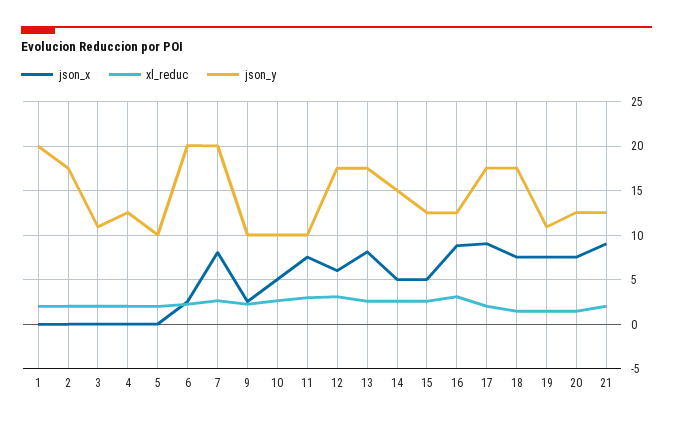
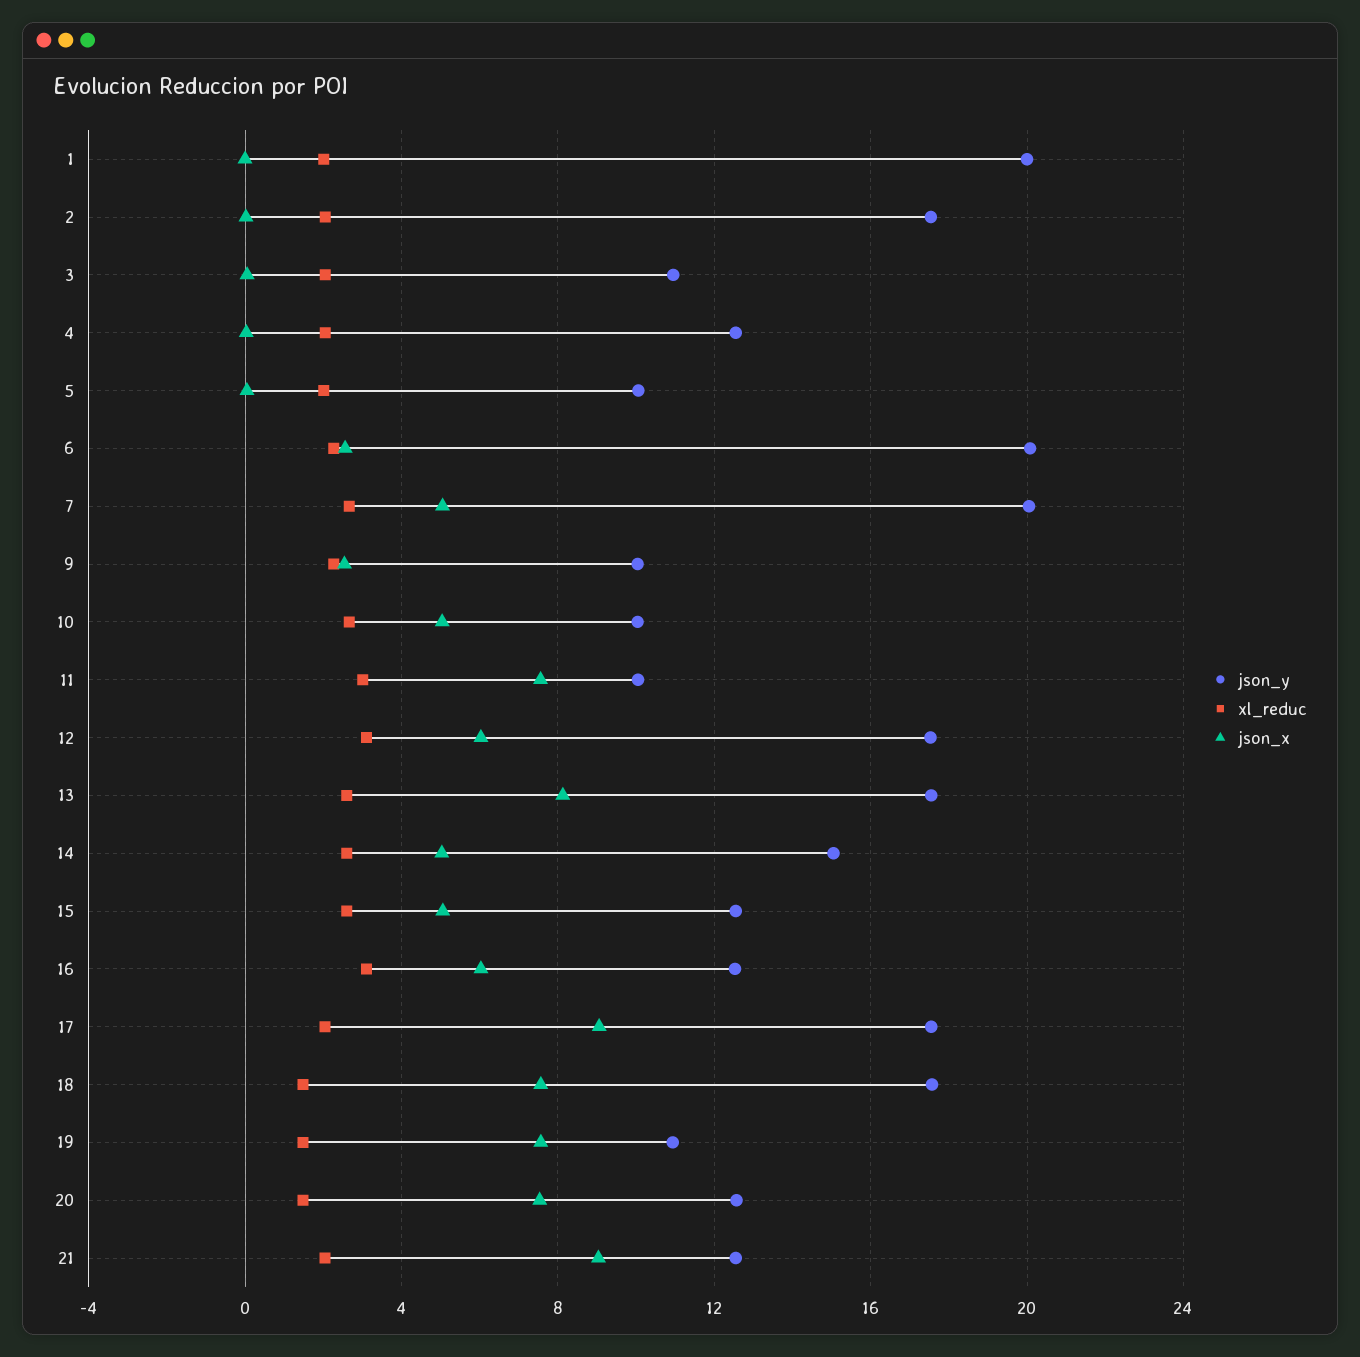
json_x, 7: 8 -> 5
json_x, 16: 9 -> 6

